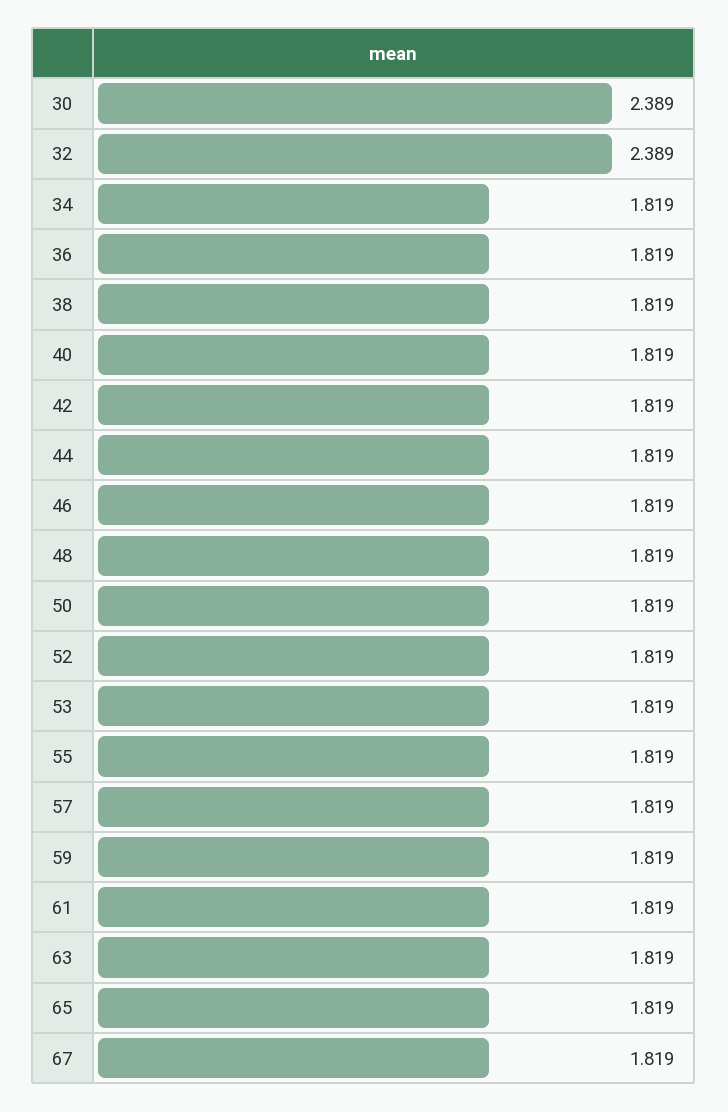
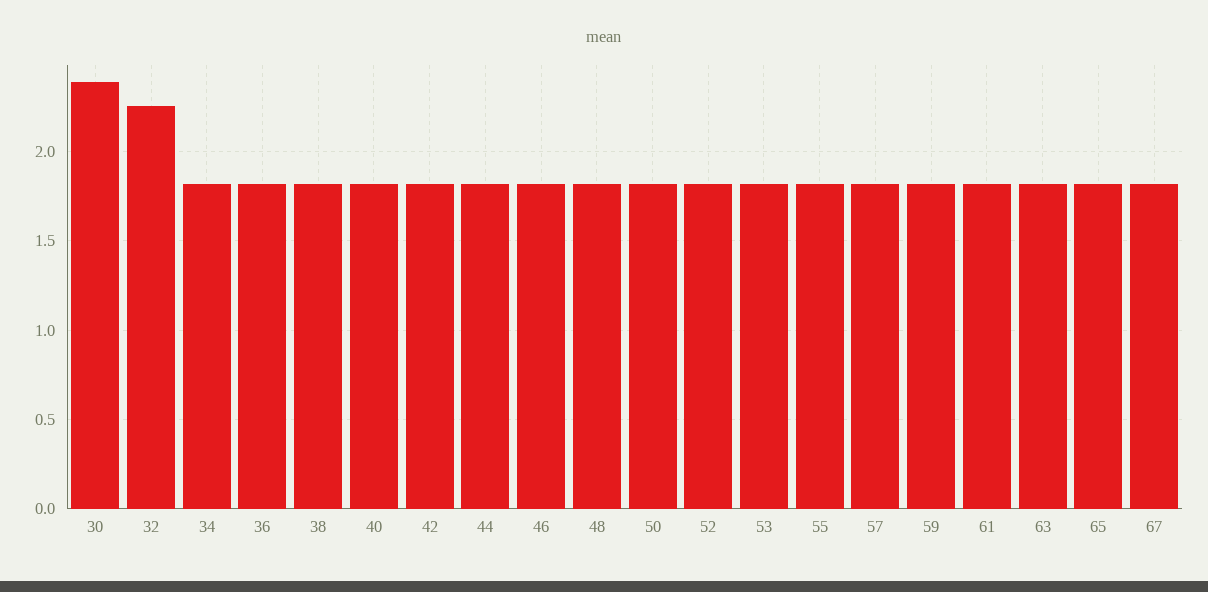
32: 2.389 -> 2.25

